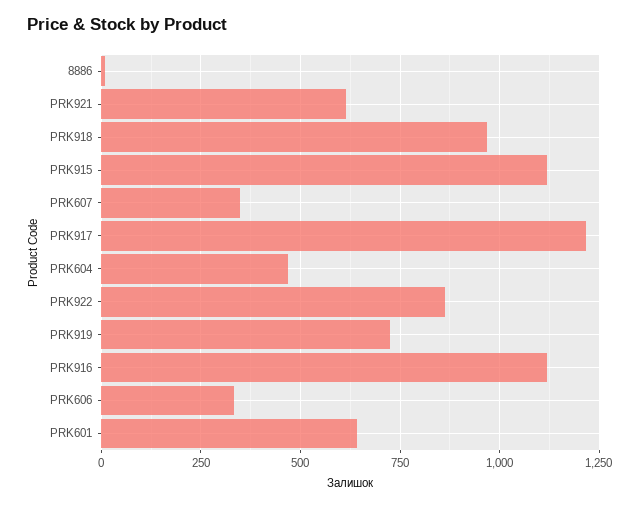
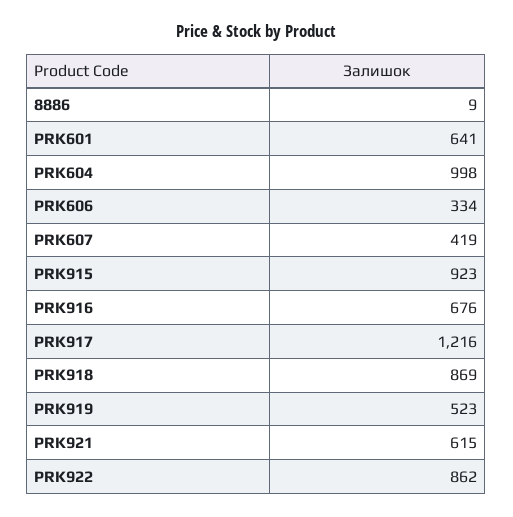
PRK918: 975 -> 869
PRK915: 1125 -> 923
PRK607: 350 -> 419
PRK604: 475 -> 998
PRK919: 725 -> 523
PRK916: 1125 -> 676

